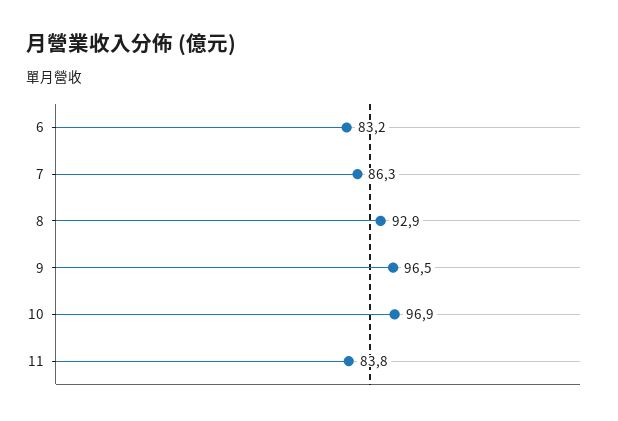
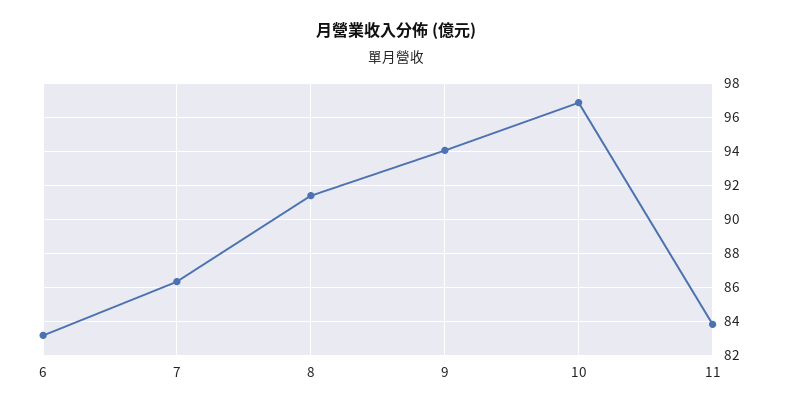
8: 92.9 -> 91.5
9: 96.5 -> 94

